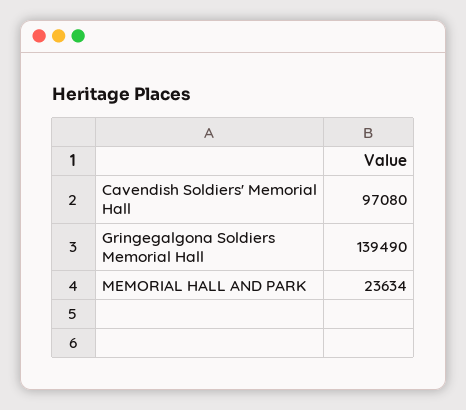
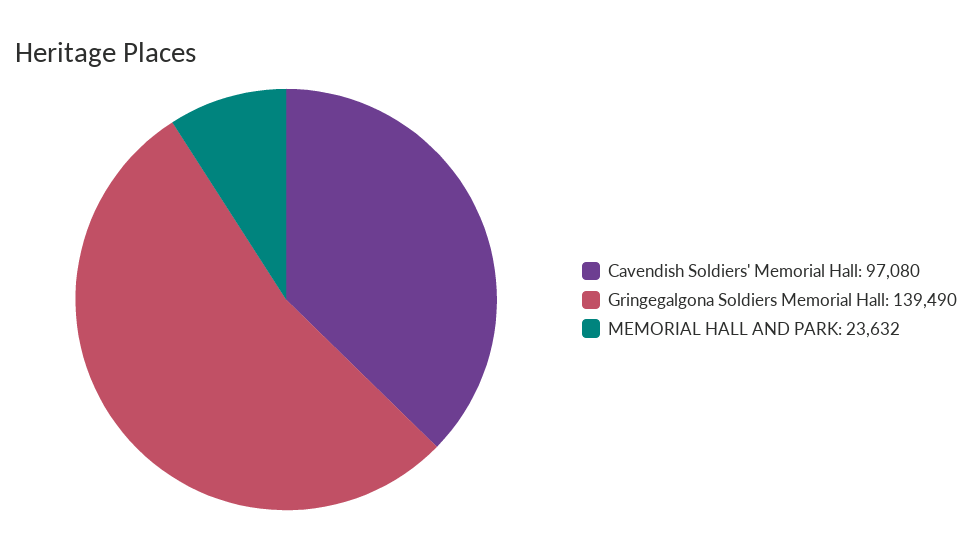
MEMORIAL HALL AND PARK: 23634 -> 23632

